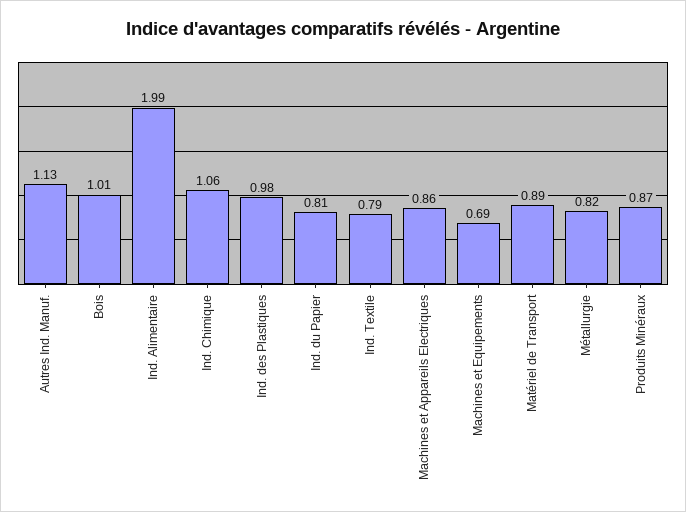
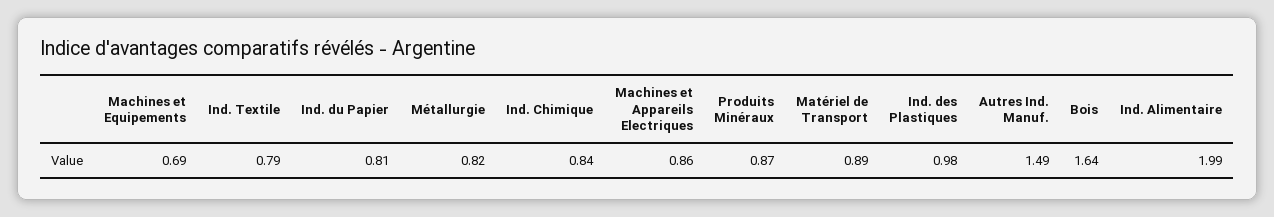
Autres Ind. Manuf.: 1.13 -> 1.49
Bois: 1.01 -> 1.64
Ind. Chimique: 1.06 -> 0.84

